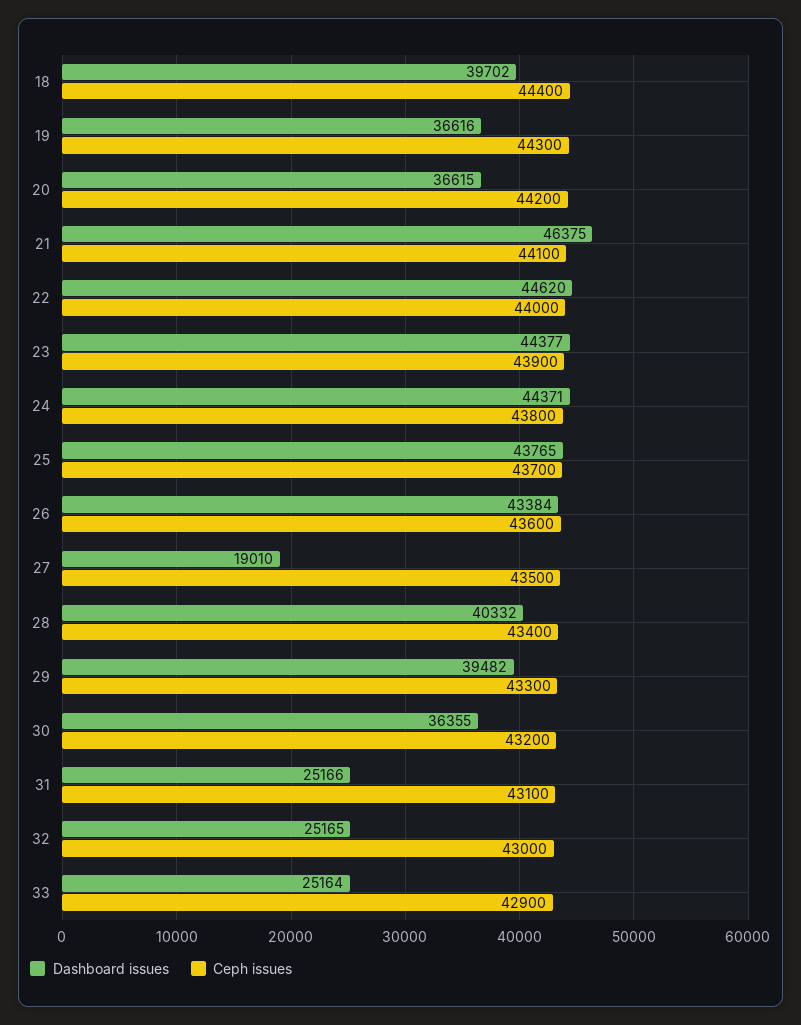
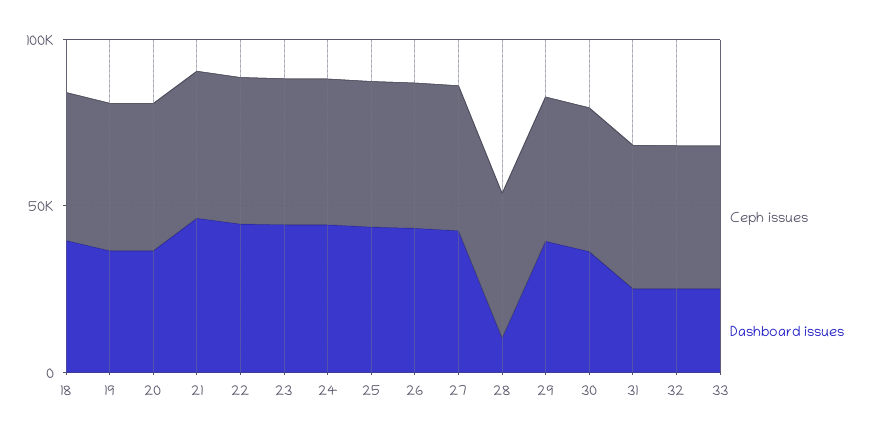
Dashboard issues, 27: 19010 -> 40000
Dashboard issues, 28: 40332 -> 10000

